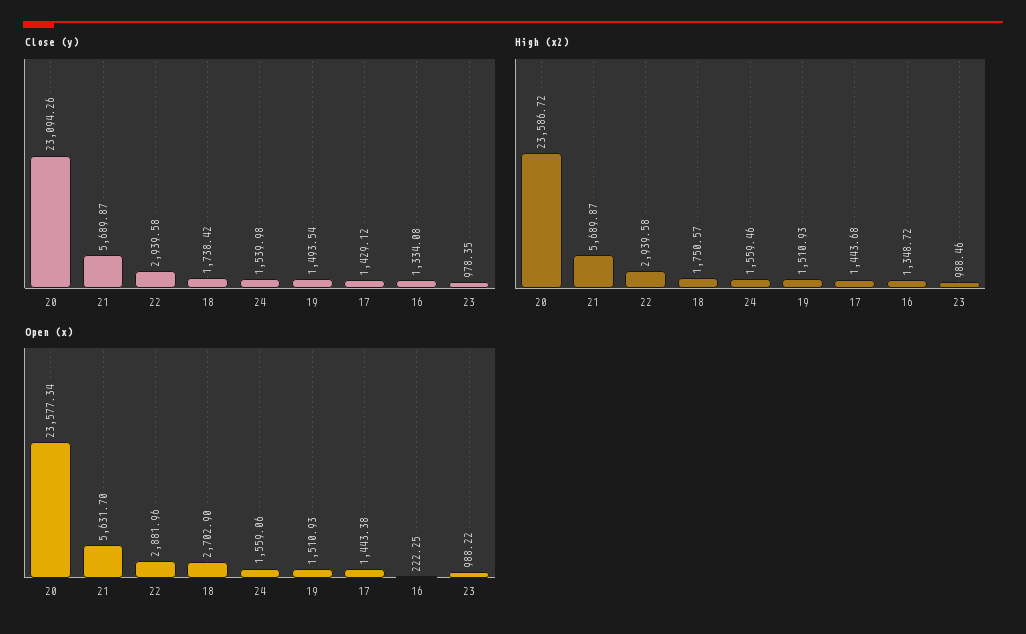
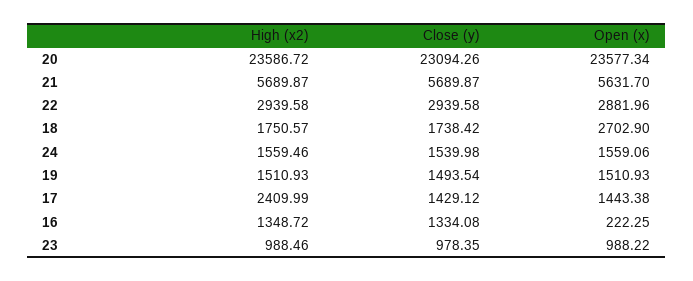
High (x2), 17: 1443.68 -> 2409.99

